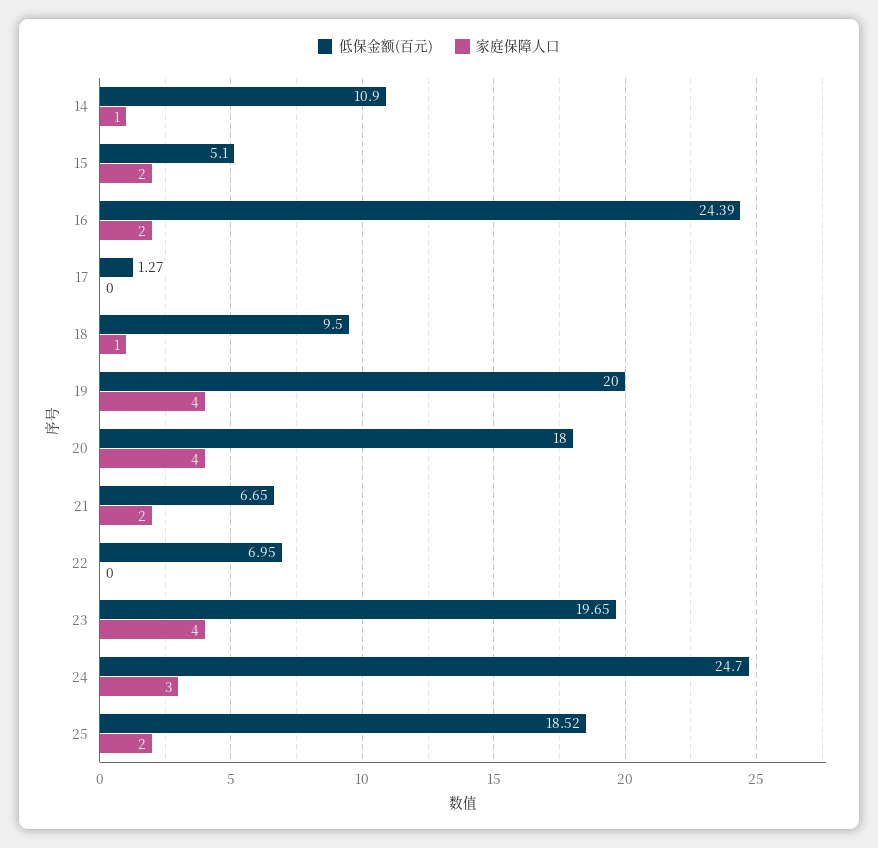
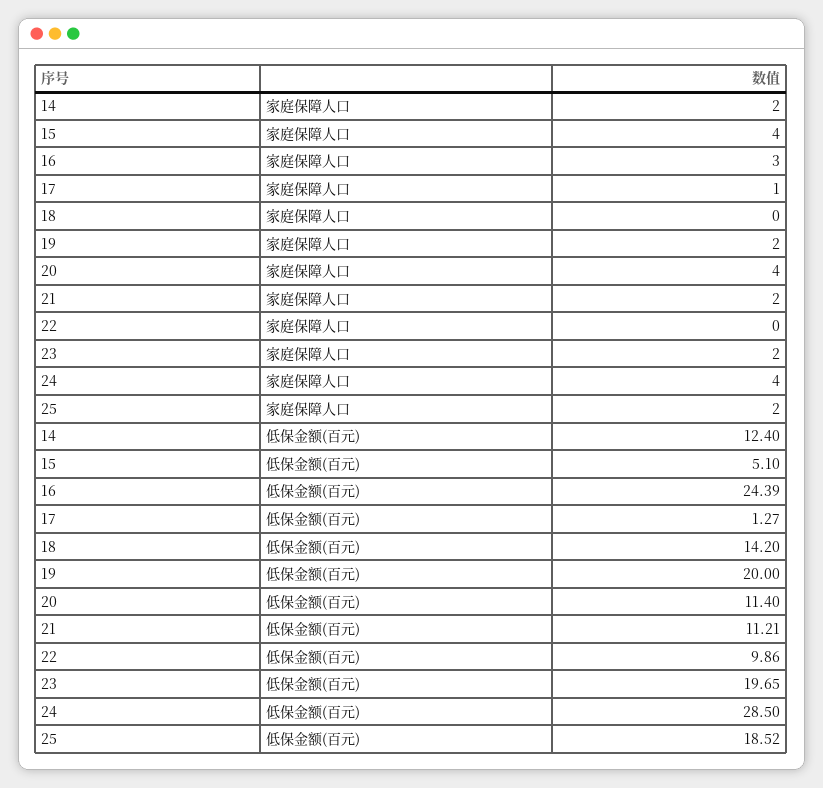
低保金额(百元), 14: 10.9 -> 12.4
家庭保障人口, 14: 1 -> 2
家庭保障人口, 15: 2 -> 4
家庭保障人口, 16: 2 -> 3
家庭保障人口, 17: 0 -> 1
低保金额(百元), 18: 9.5 -> 14.2
家庭保障人口, 18: 1 -> 0
家庭保障人口, 19: 4 -> 2
低保金额(百元), 20: 18 -> 11.4
低保金额(百元), 21: 6.65 -> 11.21
低保金额(百元), 22: 6.95 -> 9.86
家庭保障人口, 23: 4 -> 2
低保金额(百元), 24: 24.7 -> 28.5
家庭保障人口, 24: 3 -> 4

